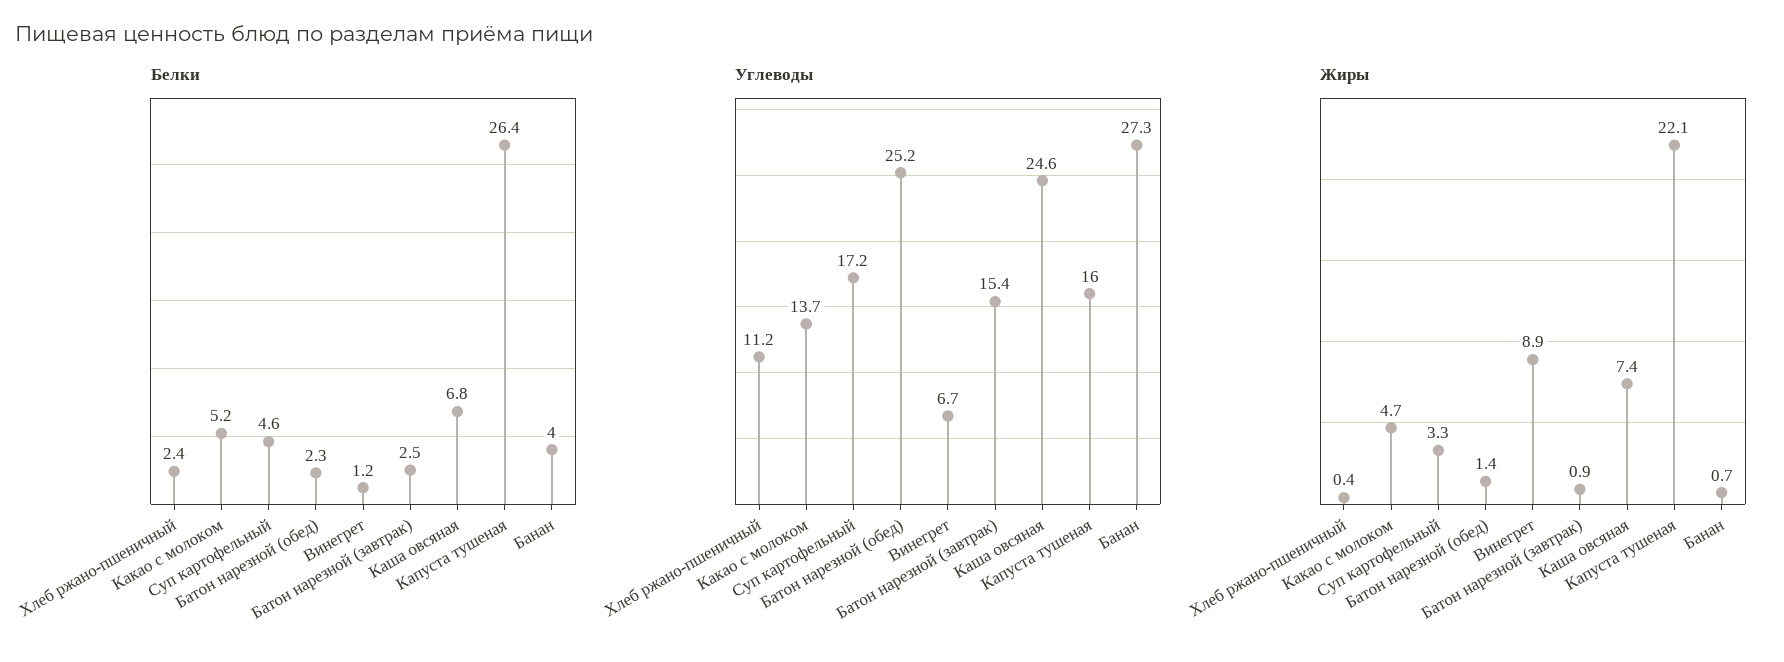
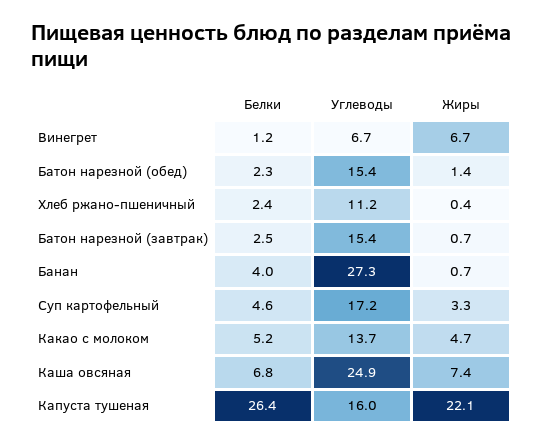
Углеводы, Батон нарезной (обед): 25.2 -> 15.4
Углеводы, Каша овсяная: 24.6 -> 24.9
Жиры, Винегрет: 8.9 -> 6.7
Жиры, Батон нарезной (завтрак): 0.9 -> 0.7

